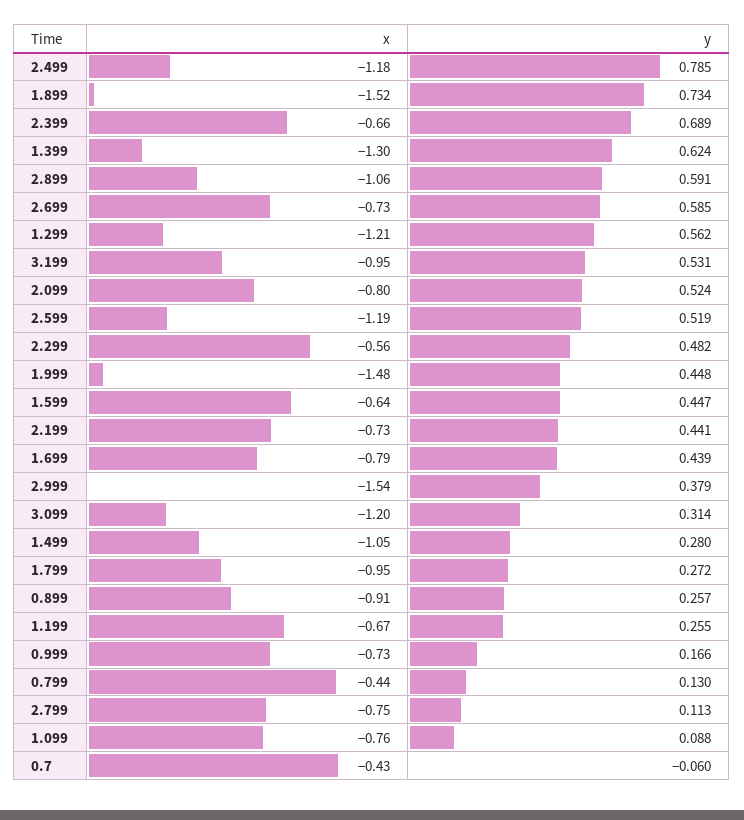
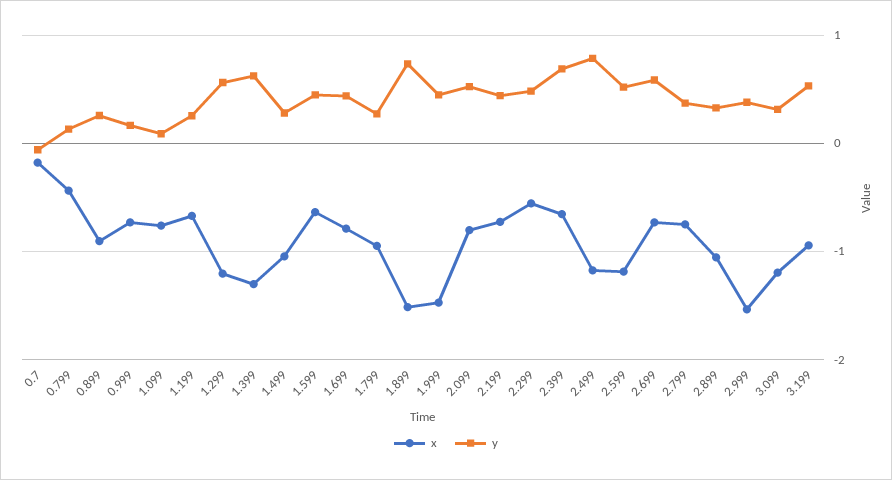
y, 2.899: 0.591 -> 0.3
y, 2.799: 0.113 -> 0.4
x, 0.7: -0.43 -> -0.2

